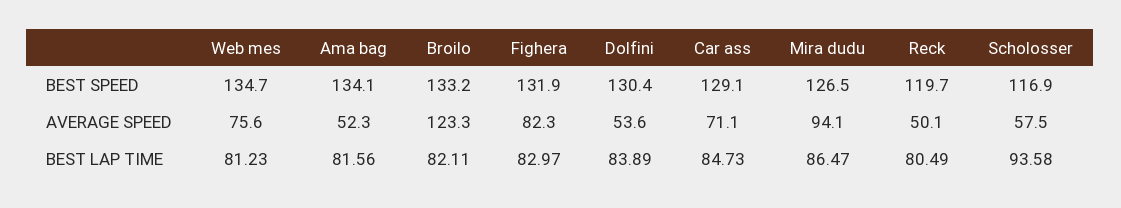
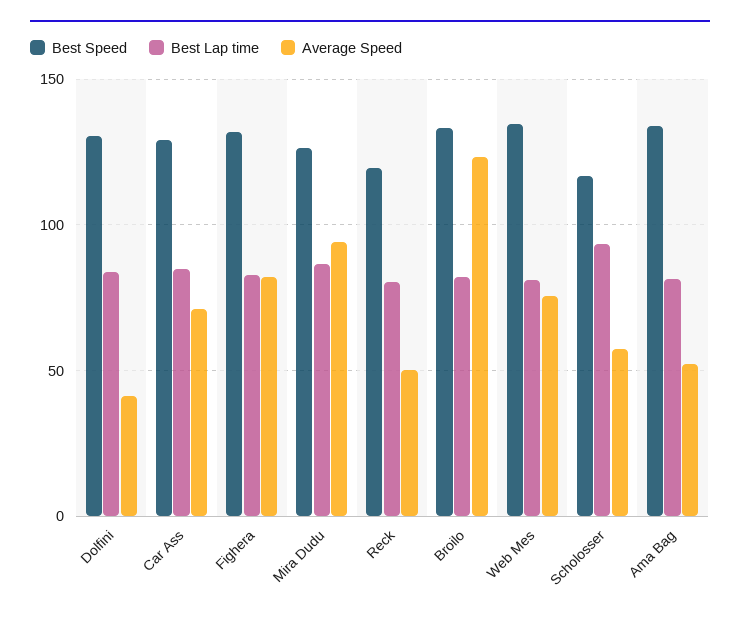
AVERAGE SPEED, Dolfini: 53.6 -> 40

